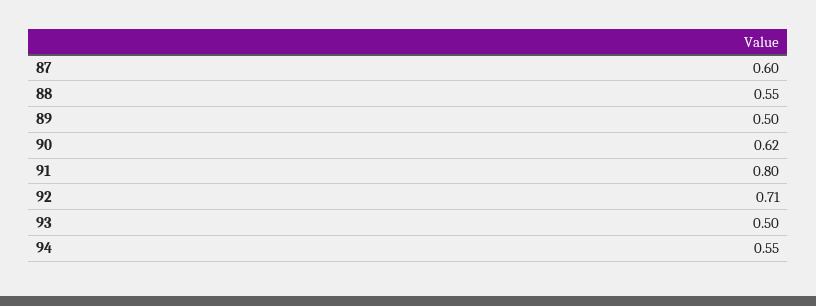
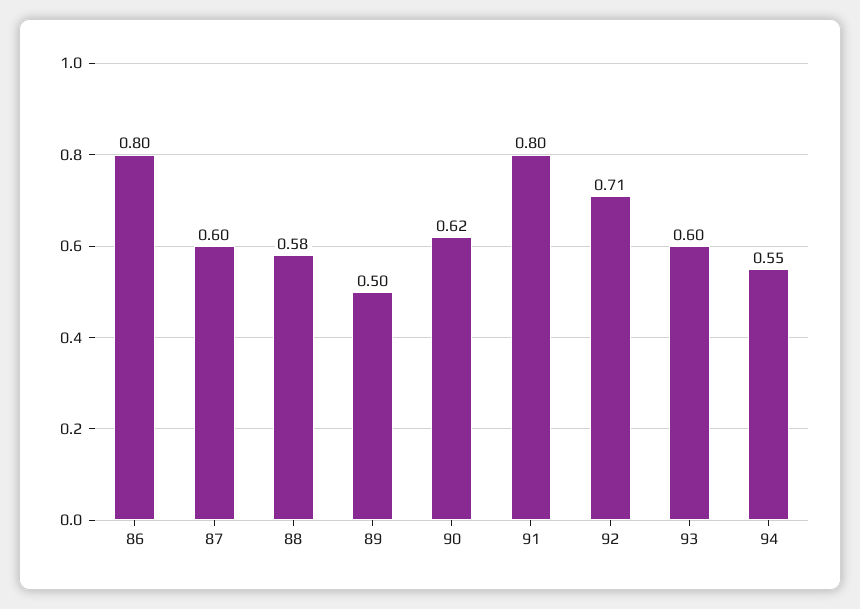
88: 0.55 -> 0.58
93: 0.5 -> 0.6
86: none -> 0.8

